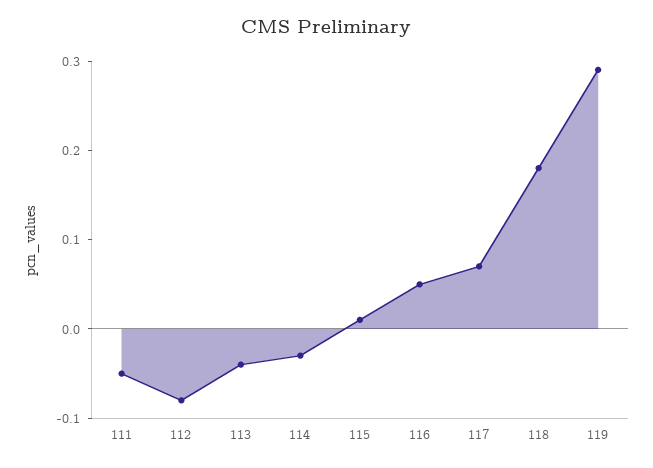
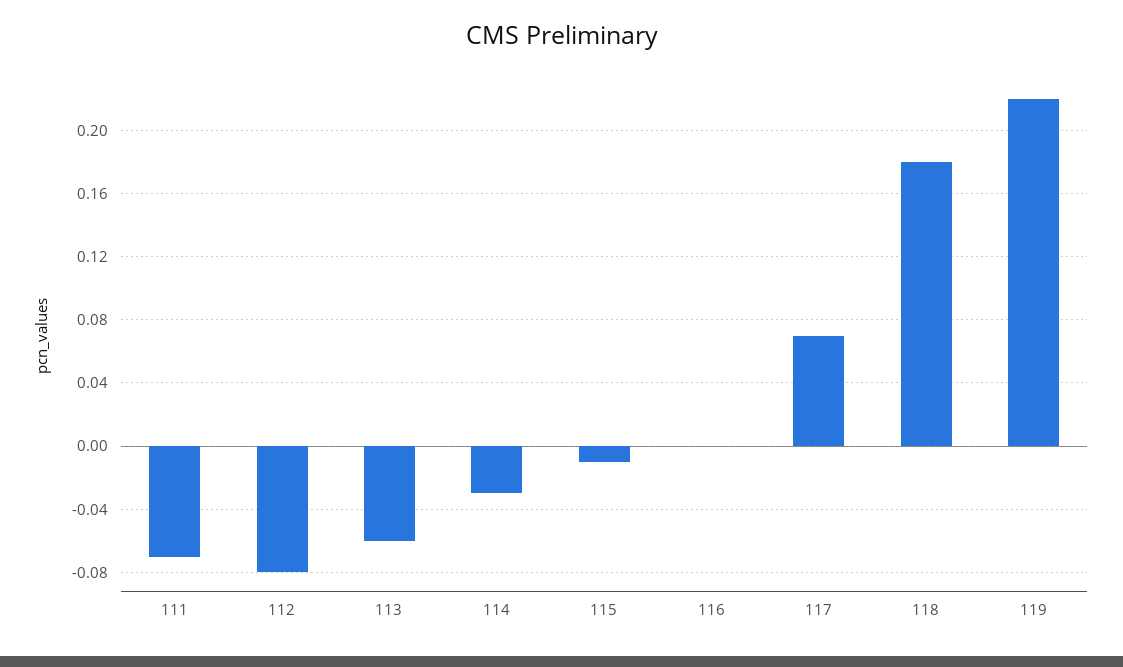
111: -0.05 -> -0.07
113: -0.04 -> -0.06
115: 0.01 -> -0.01
116: 0.05 -> 0
119: 0.29 -> 0.22

